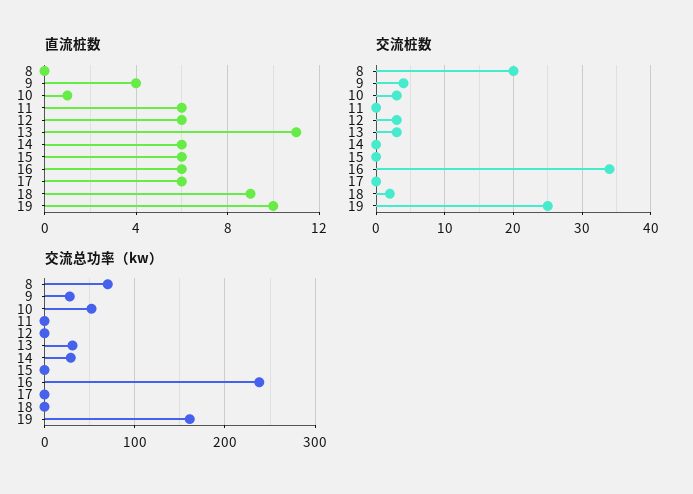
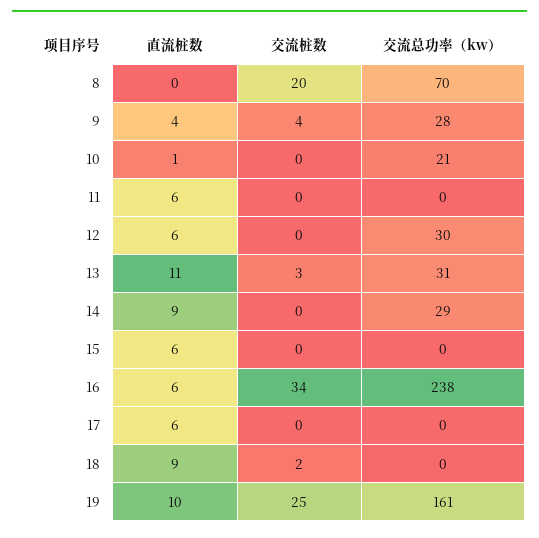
直流桩数, 14: 6 -> 9
交流桩数, 10: 3 -> 0
交流桩数, 12: 3 -> 0
交流总功率（kw）, 10: 50 -> 21
交流总功率（kw）, 12: 0 -> 30

